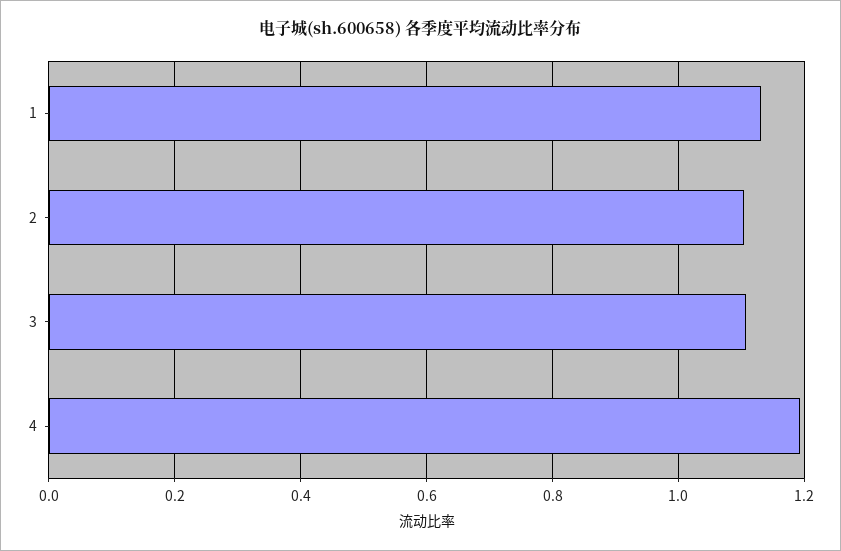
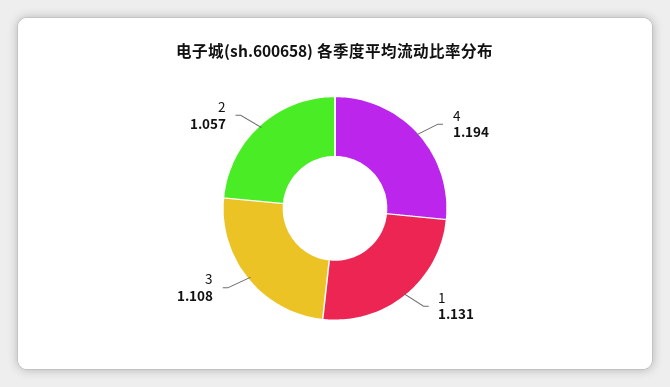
2: 1.1 -> 1.057

